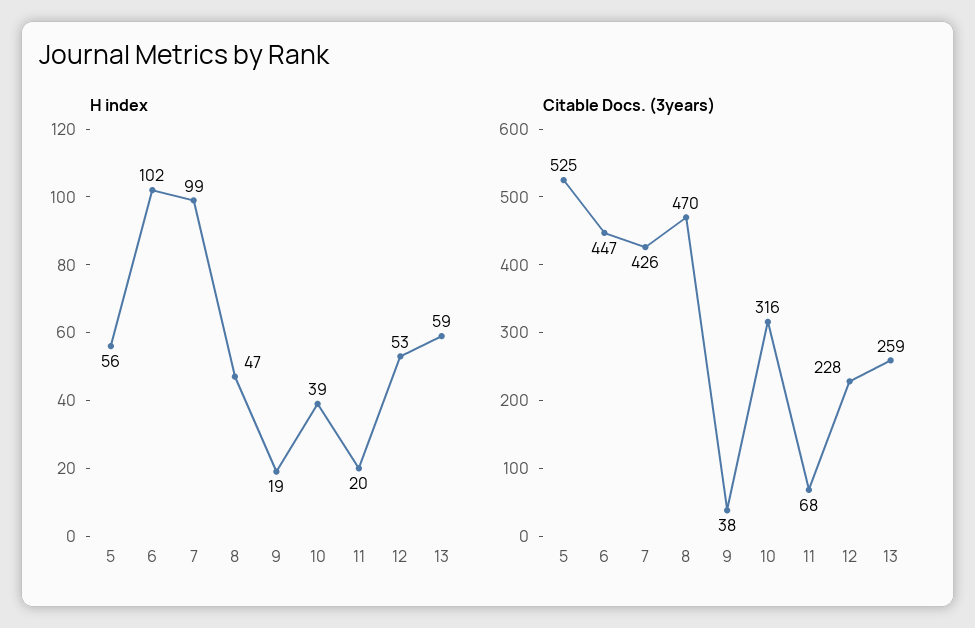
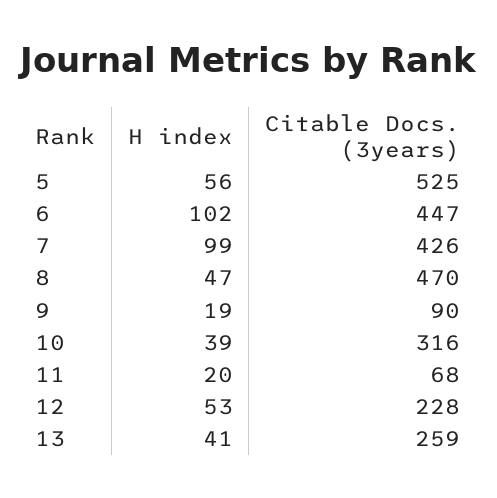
H index, 13: 59 -> 41
Citable Docs. (3years), 9: 38 -> 90

